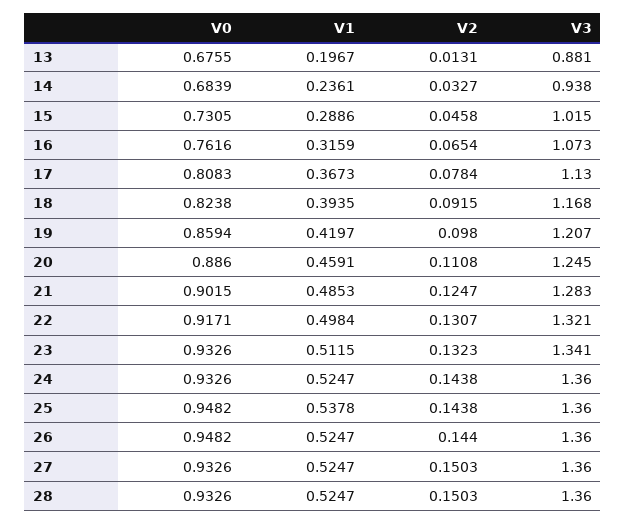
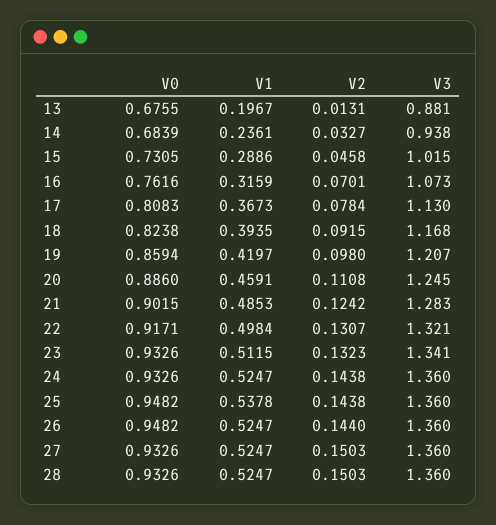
V2, 16: 0.0654 -> 0.0701
V2, 21: 0.1247 -> 0.1242

